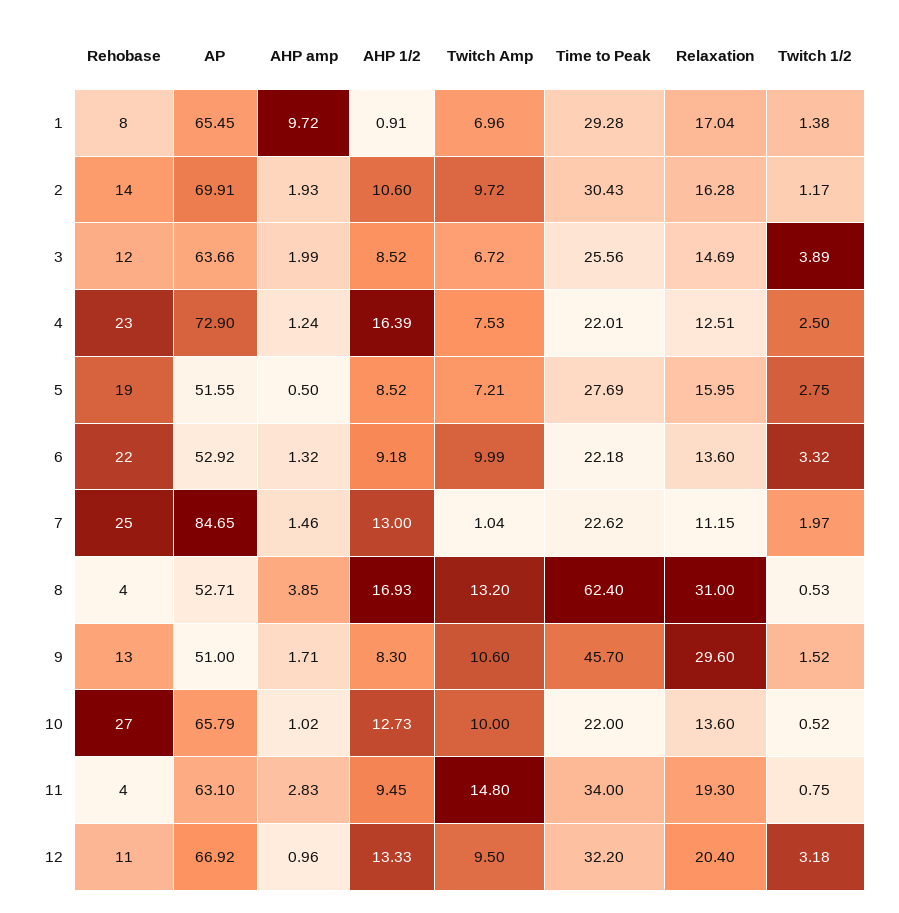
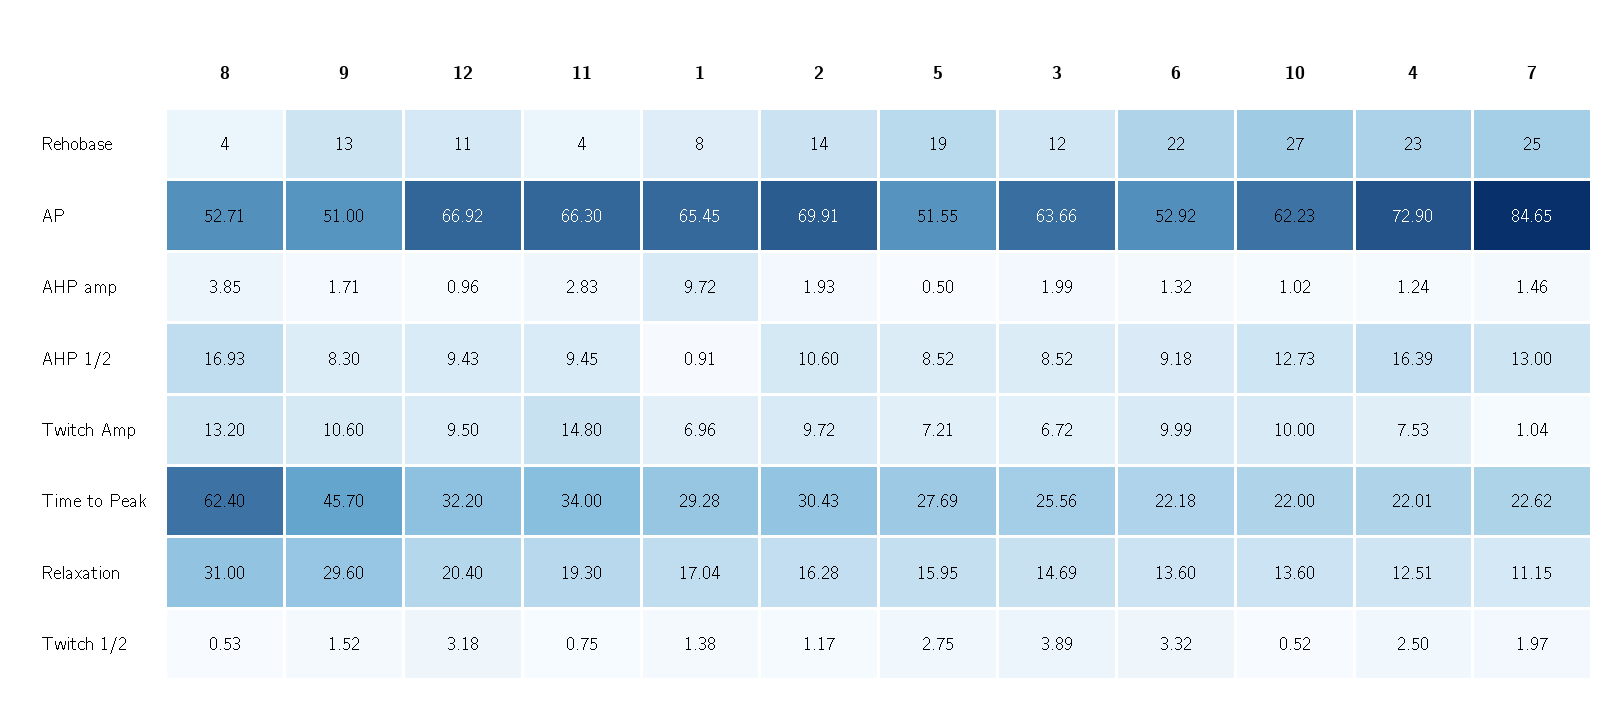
AP, 10: 65.79 -> 62.23
AP, 11: 63.1 -> 66.3
AHP 1/2, 12: 13.33 -> 9.43

